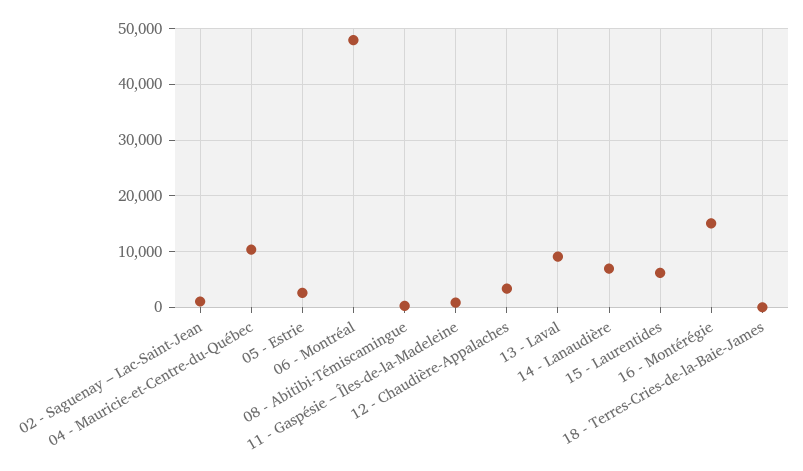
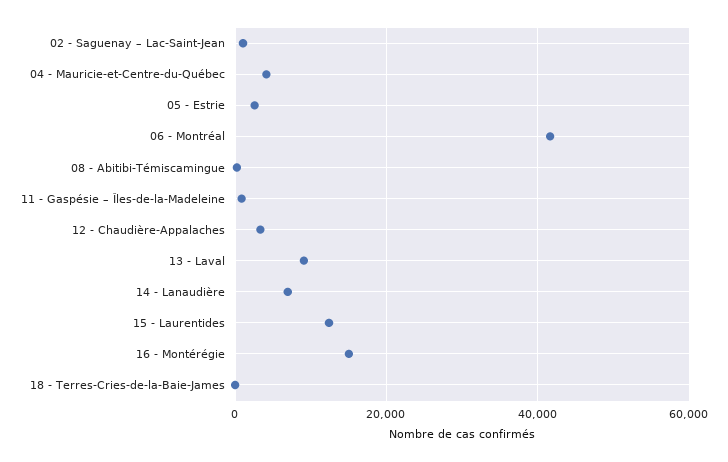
04 - Mauricie-et-Centre-du-Québec: 10000 -> 4000
06 - Montréal: 48000 -> 42000
15 - Laurentides: 6000 -> 12000

